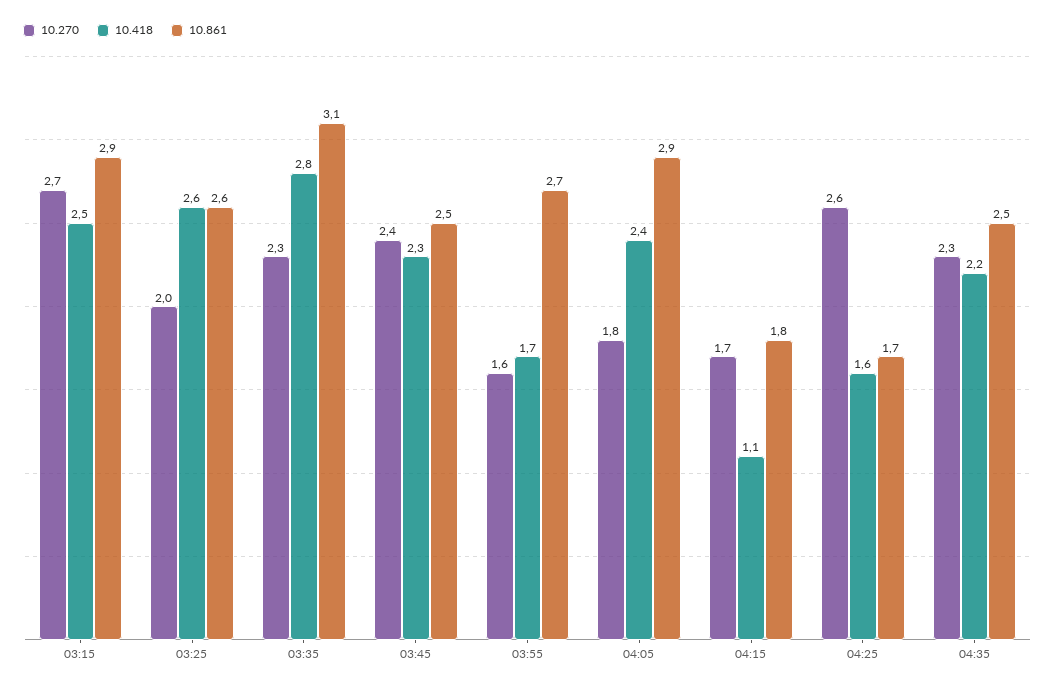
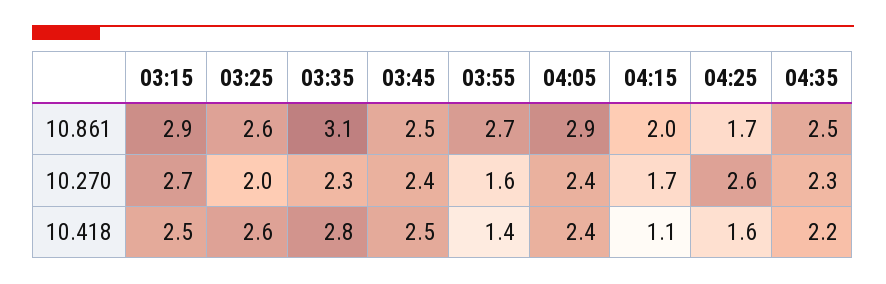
10.418, 03:45: 2.3 -> 2.5
10.418, 03:55: 1.7 -> 1.4
10.270, 04:05: 1.8 -> 2.4
10.861, 04:15: 1.8 -> 2

